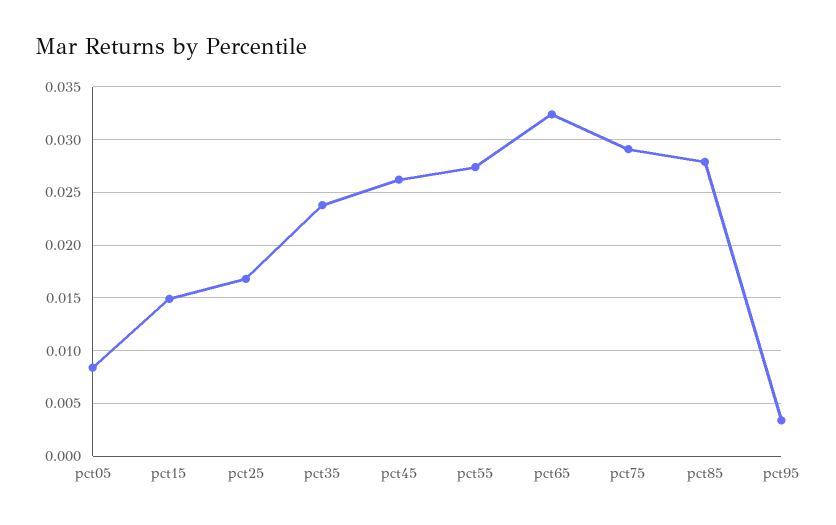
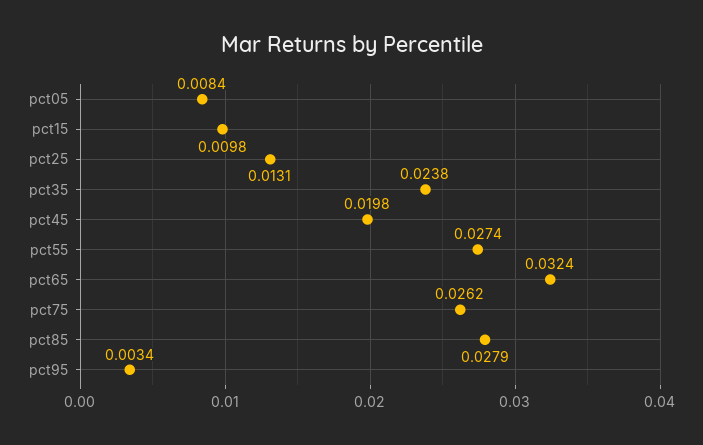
pct15: 0.015 -> 0.0098
pct25: 0.017 -> 0.0131
pct45: 0.026 -> 0.0198
pct75: 0.029 -> 0.0262

